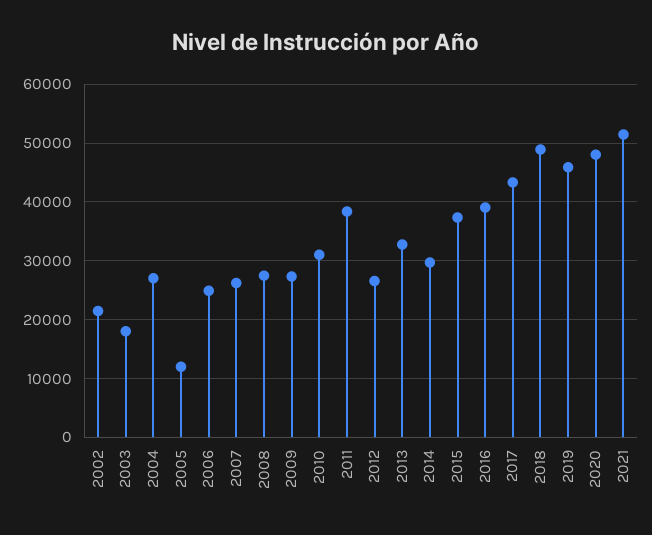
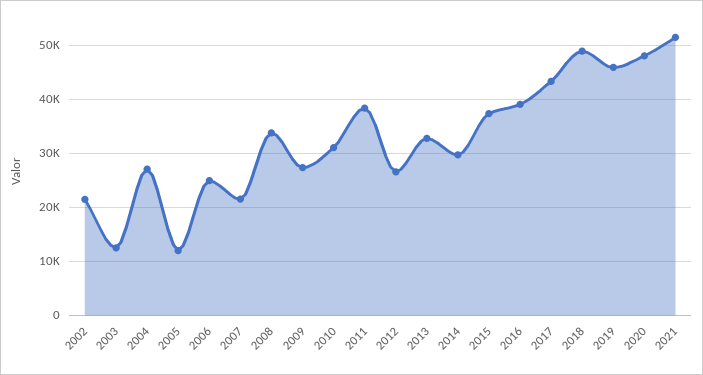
2003: 18000 -> 12000
2007: 26000 -> 22000
2008: 28000 -> 34000

